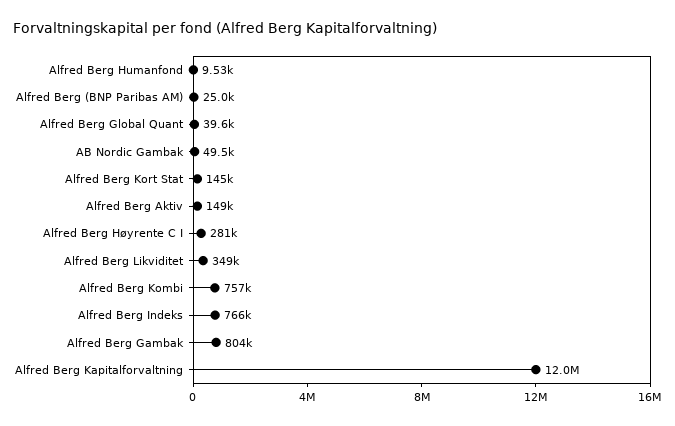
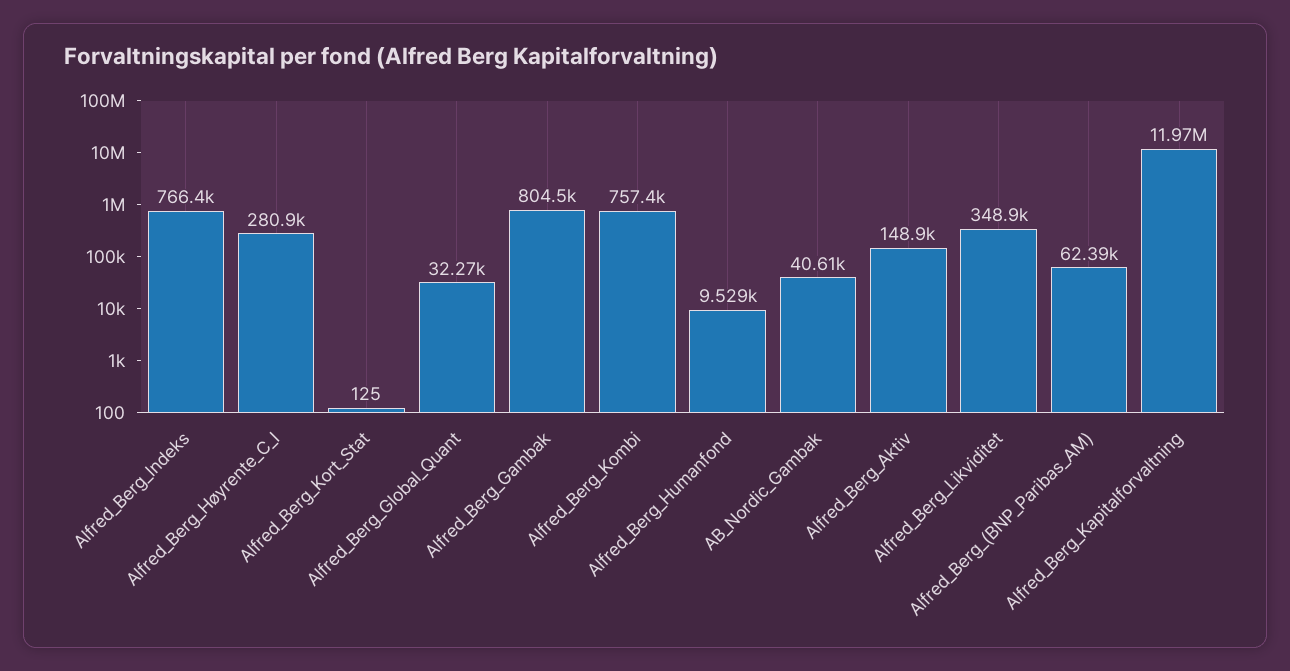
Alfred Berg (BNP Paribas AM): 25000 -> 62390
Alfred Berg Global Quant: 39600 -> 32270
AB Nordic Gambak: 49500 -> 40610
Alfred Berg Kort Stat: 145000 -> 125

